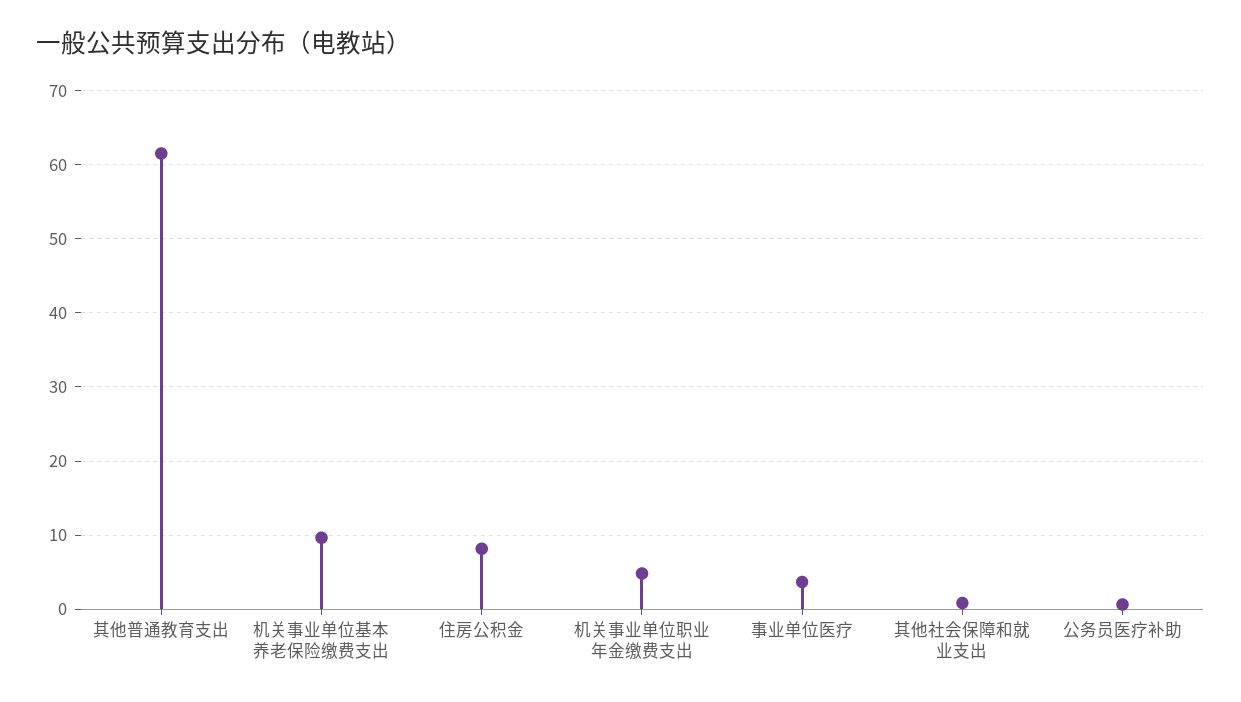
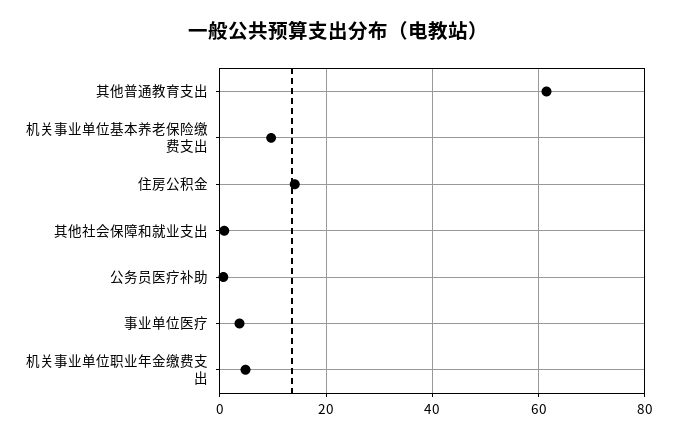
住房公积金: 8 -> 14

